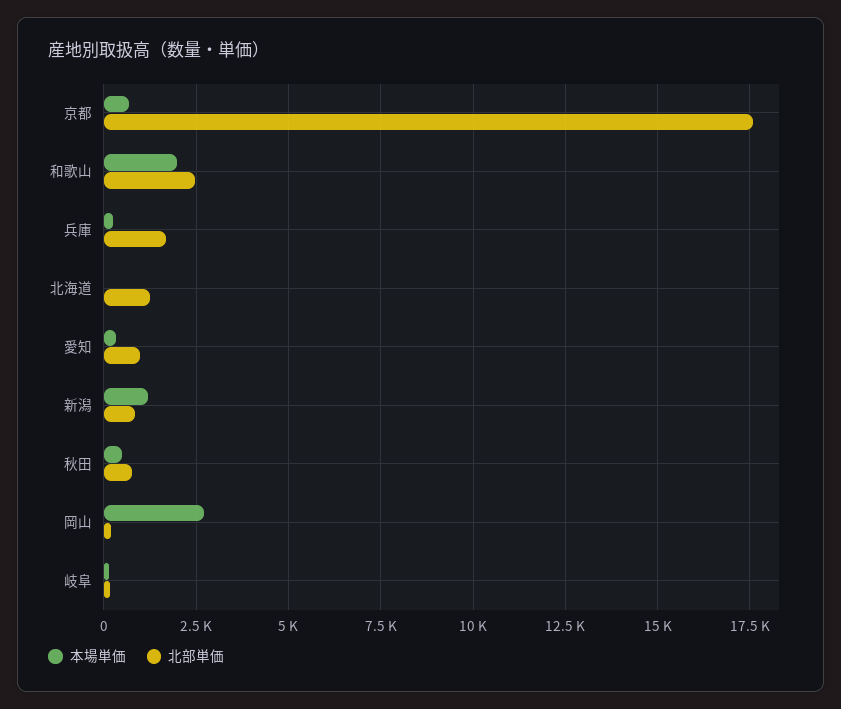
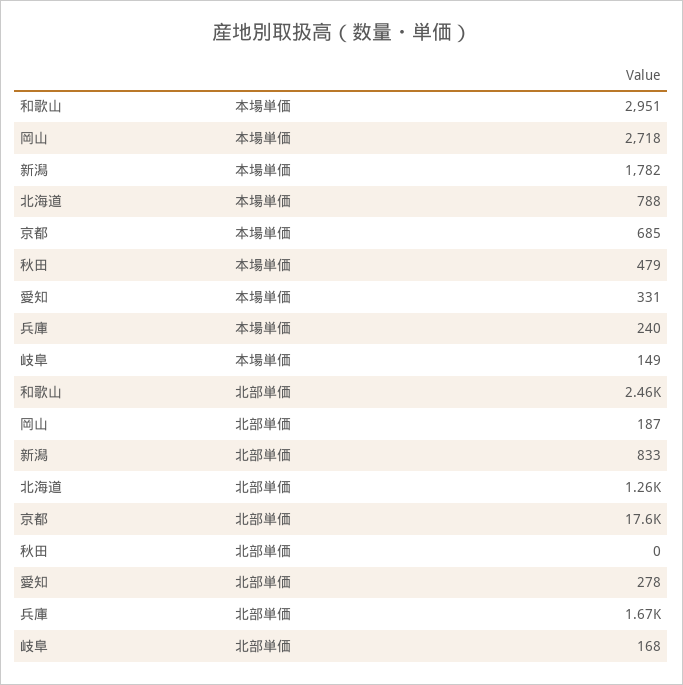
本場単価, 和歌山: 2000 -> 2951
本場単価, 北海道: 0 -> 788
北部単価, 愛知: 1000 -> 278
本場単価, 新潟: 1250 -> 1782
北部単価, 秋田: 750 -> 0

